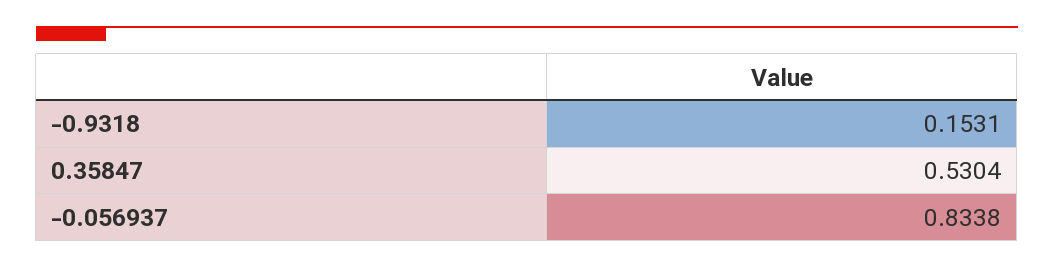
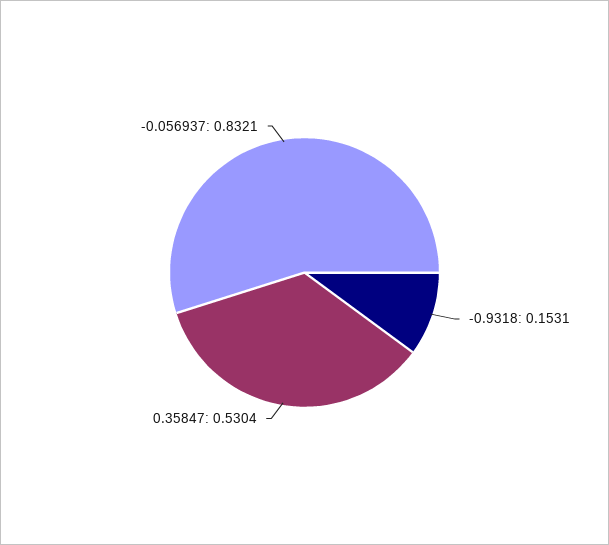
-0.056937: 0.8338 -> 0.8321

